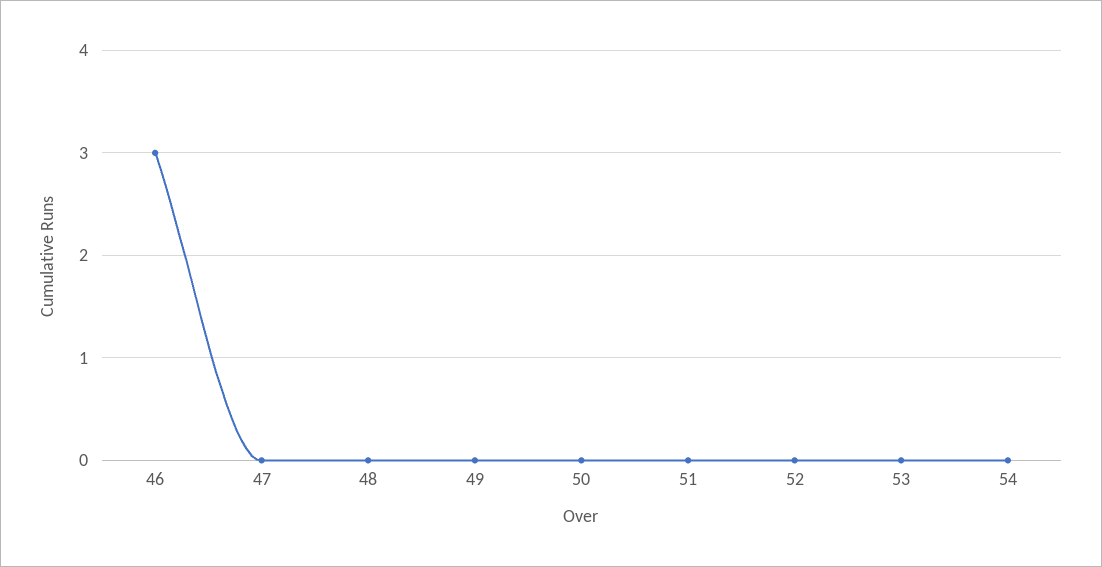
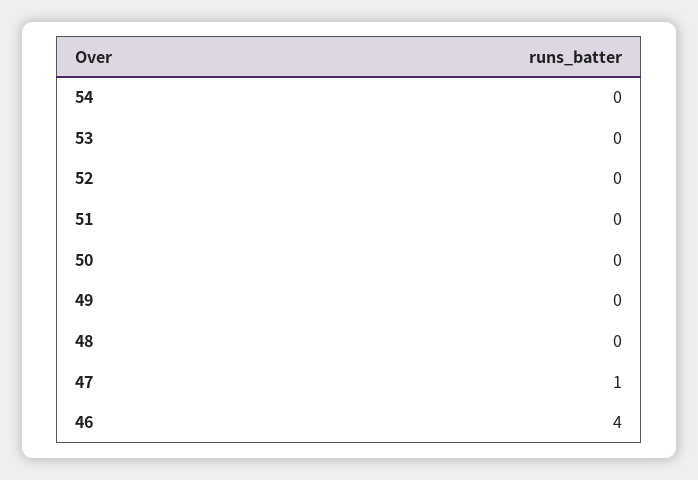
46: 3 -> 4
47: 0 -> 1

